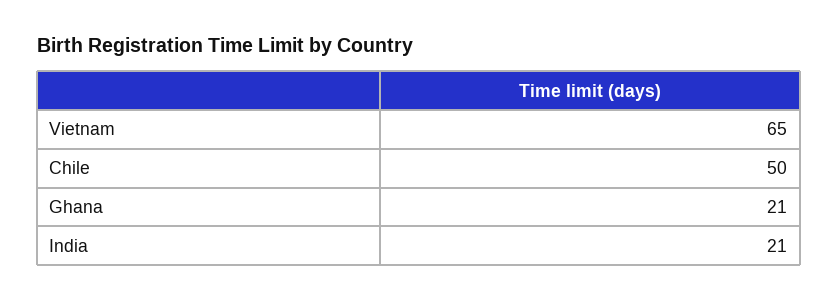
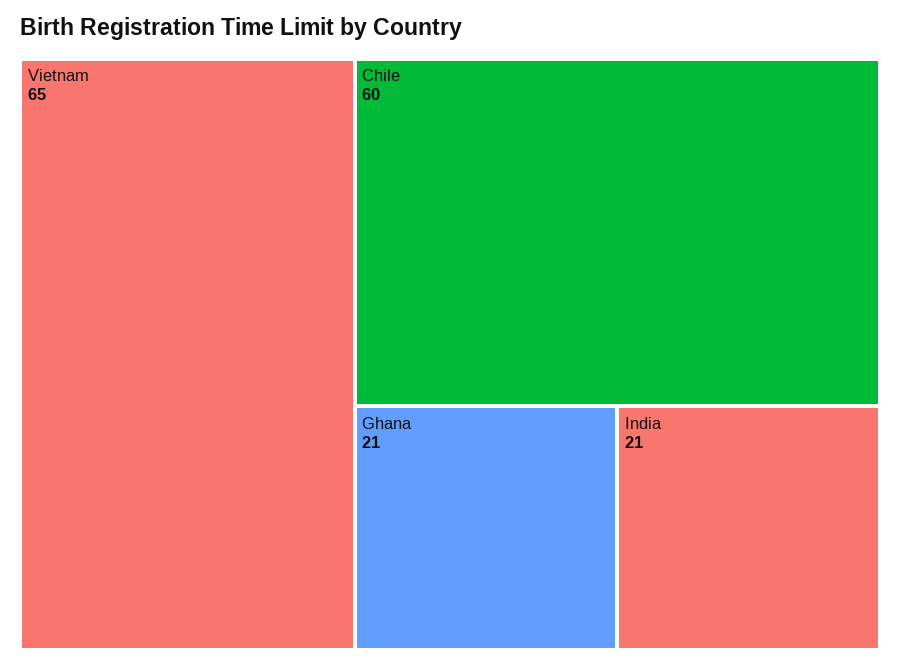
Chile: 50 -> 60

